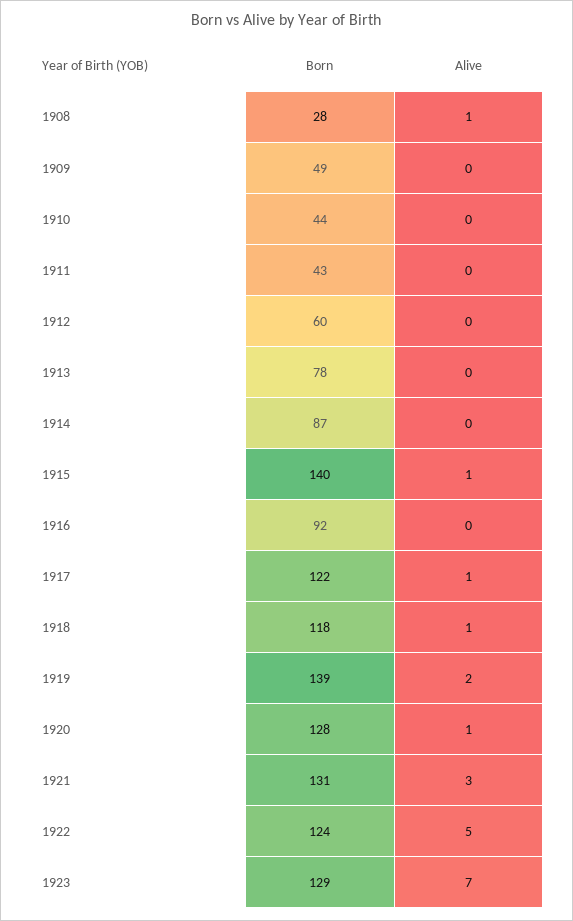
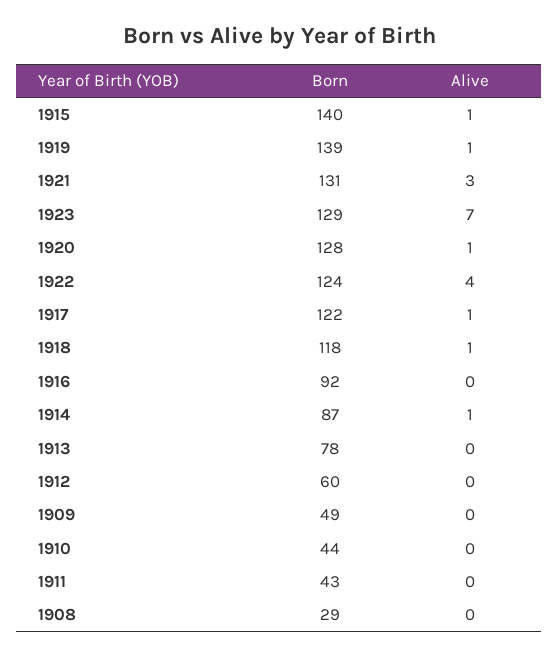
Born, 1908: 28 -> 29
Alive, 1908: 1 -> 0
Alive, 1914: 0 -> 1
Alive, 1919: 2 -> 1
Alive, 1922: 5 -> 4

